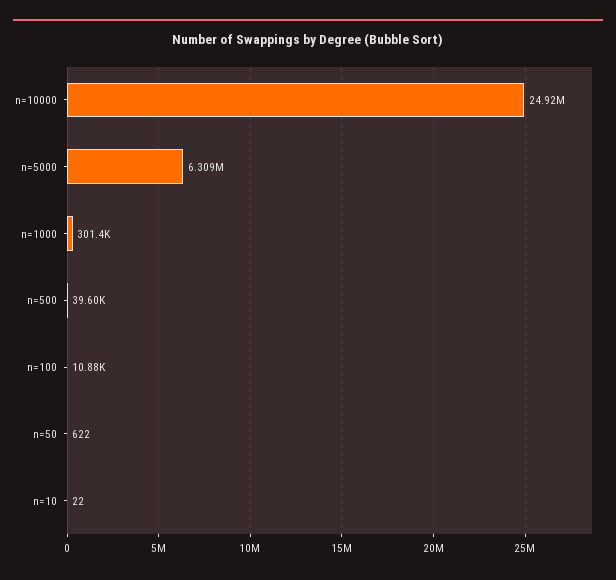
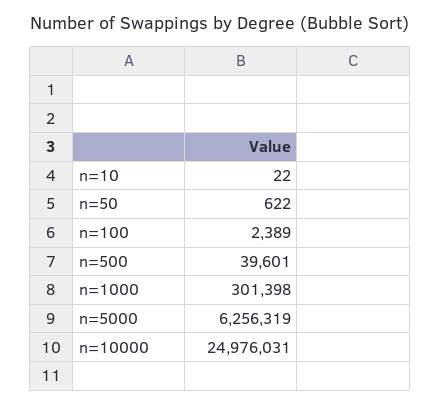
n=10000: 24920000 -> 24976031
n=5000: 6309000 -> 6256319
n=100: 10880 -> 2389

